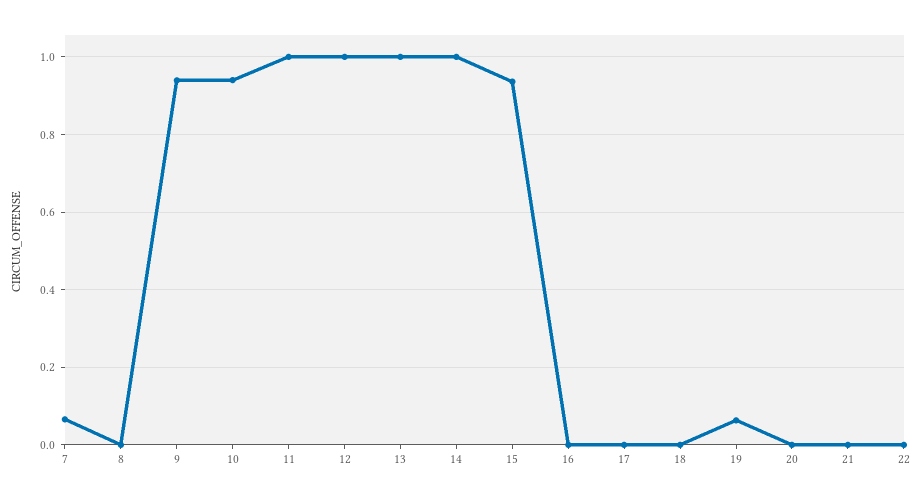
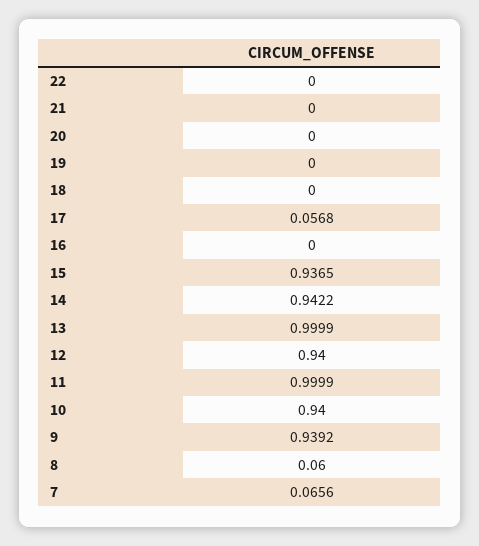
8: 0 -> 0.06
12: 1 -> 0.94
14: 1 -> 0.9422
17: 0 -> 0.0568
19: 0.06 -> 0

